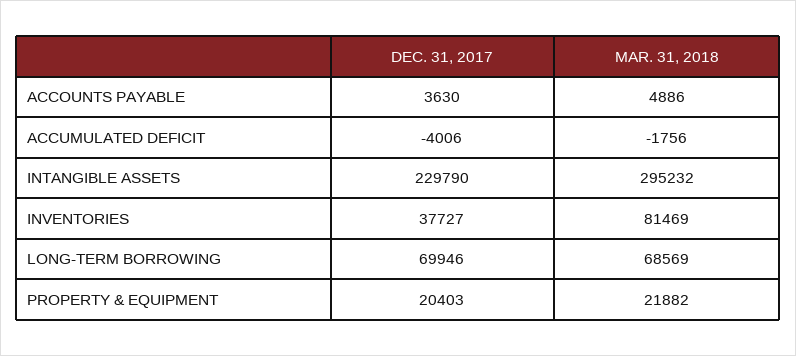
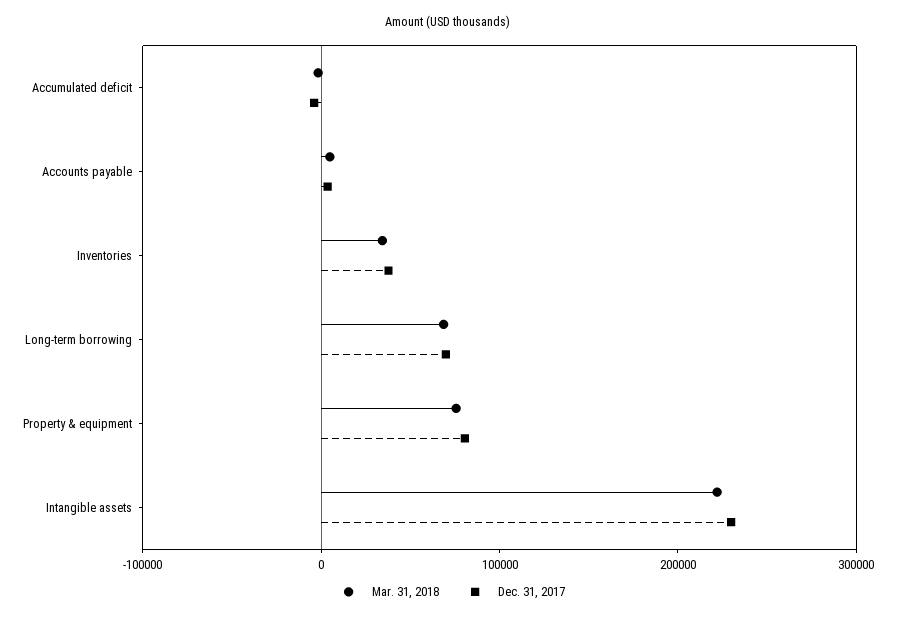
MAR. 31, 2018, INTANGIBLE ASSETS: 295232 -> 220000
MAR. 31, 2018, INVENTORIES: 81469 -> 40000
DEC. 31, 2017, PROPERTY & EQUIPMENT: 20403 -> 80000
MAR. 31, 2018, PROPERTY & EQUIPMENT: 21882 -> 80000

